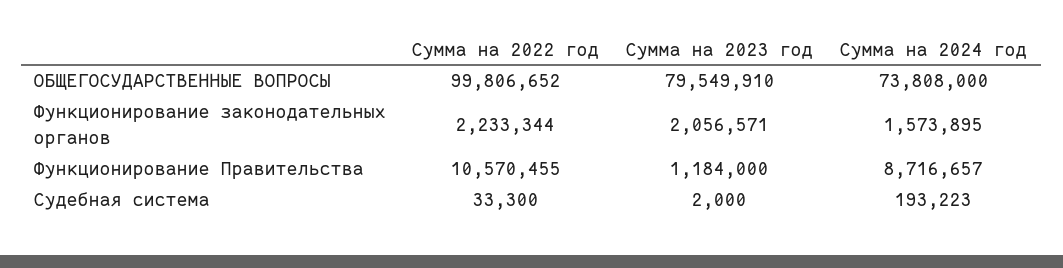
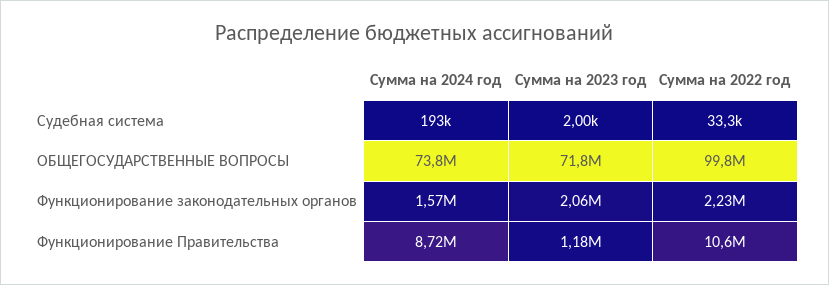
Сумма на 2023 год, ОБЩЕГОСУДАРСТВЕННЫЕ ВОПРОСЫ: 79549910 -> 71800000

